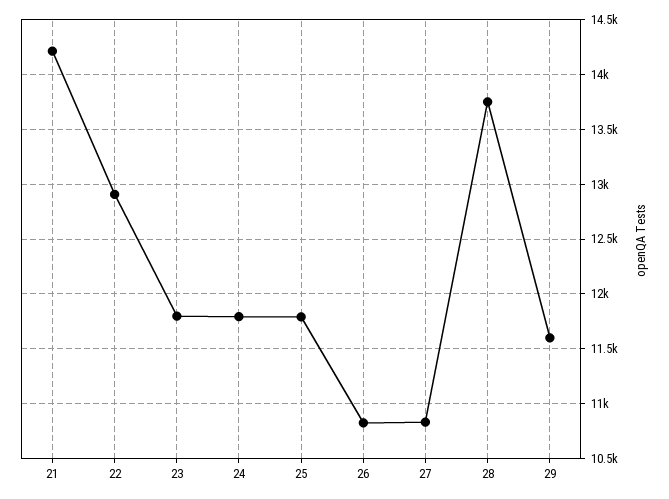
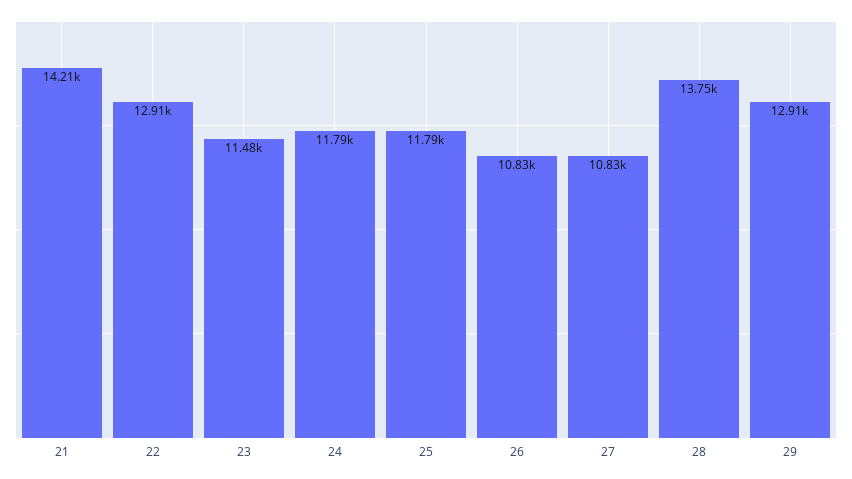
23: 11800 -> 11480
29: 11600 -> 12910

